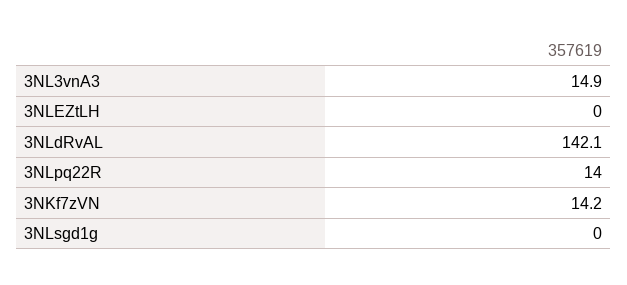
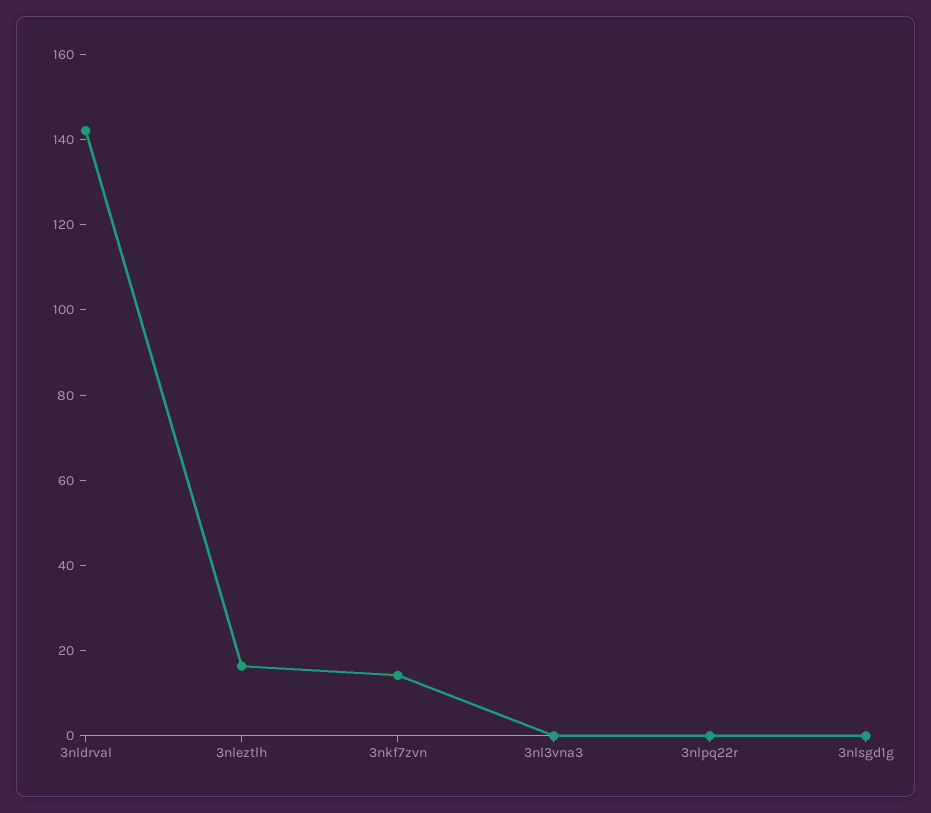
3NL3vnA3: 14.9 -> 0
3NLEZtLH: 0 -> 15
3NLpq22R: 14 -> 0

